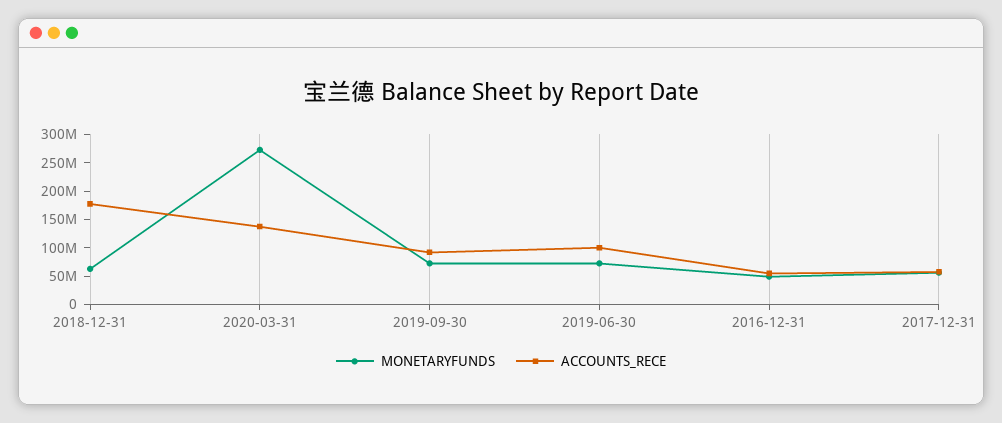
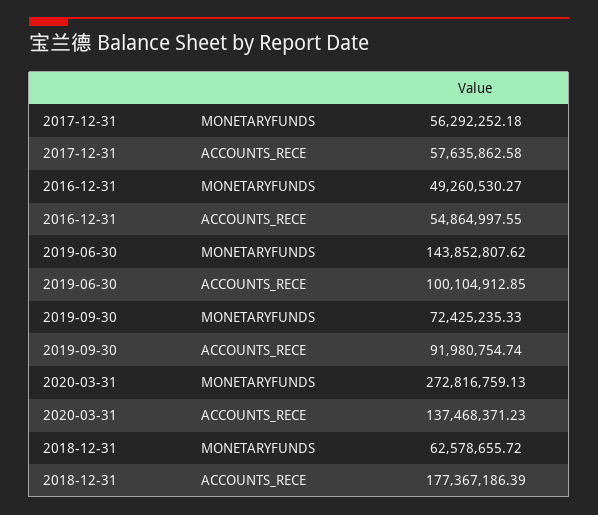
MONETARYFUNDS, 2019-06-30: 75000000 -> 143852807.62

